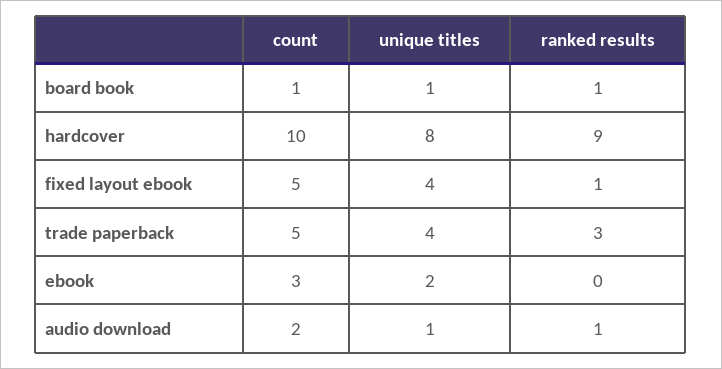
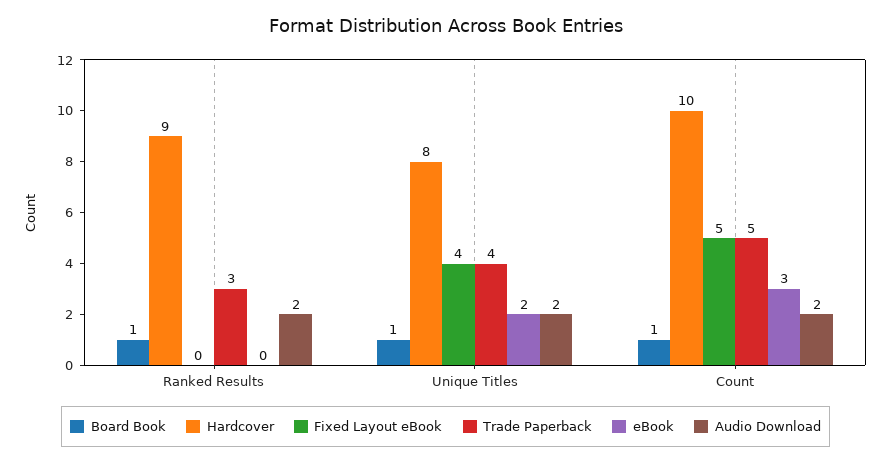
fixed layout ebook, ranked results: 1 -> 0
audio download, unique titles: 1 -> 2
audio download, ranked results: 1 -> 2

